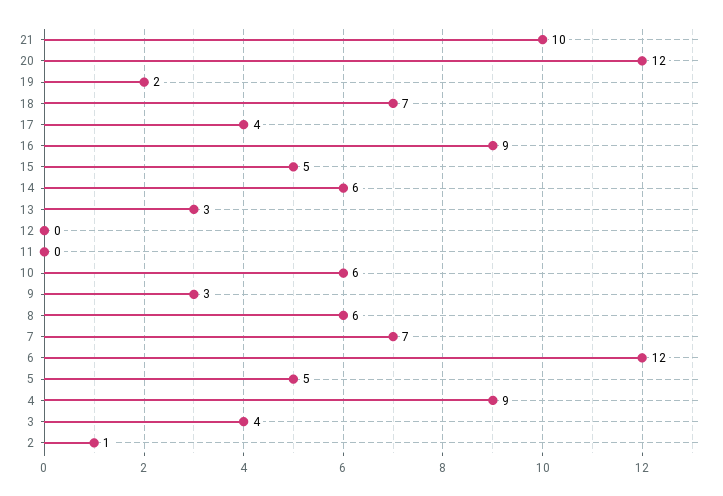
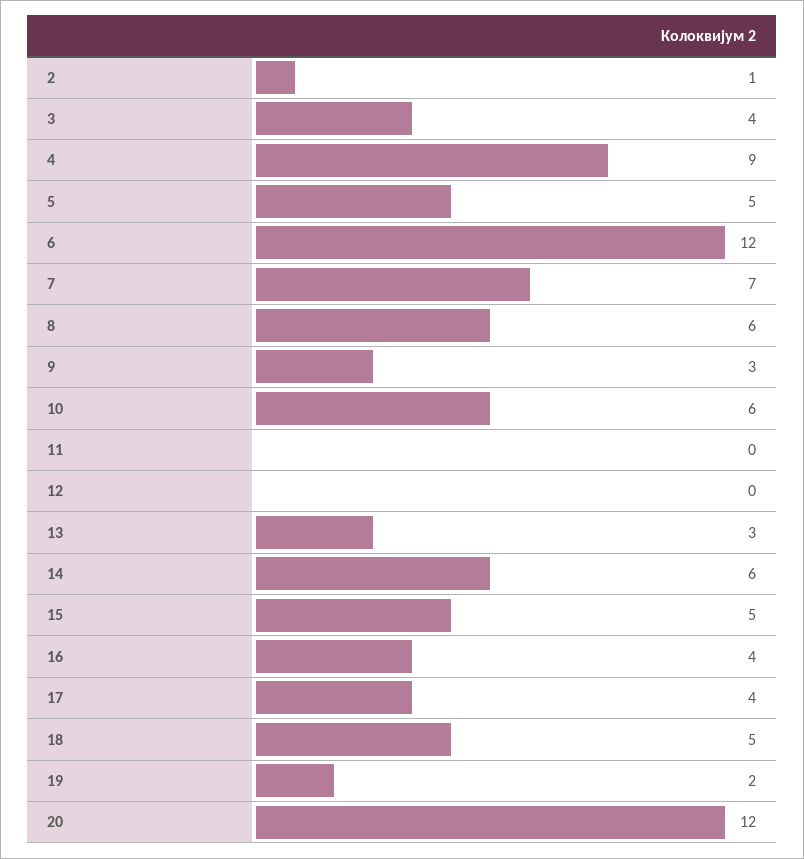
21: 10 -> none
18: 7 -> 5
16: 9 -> 4

